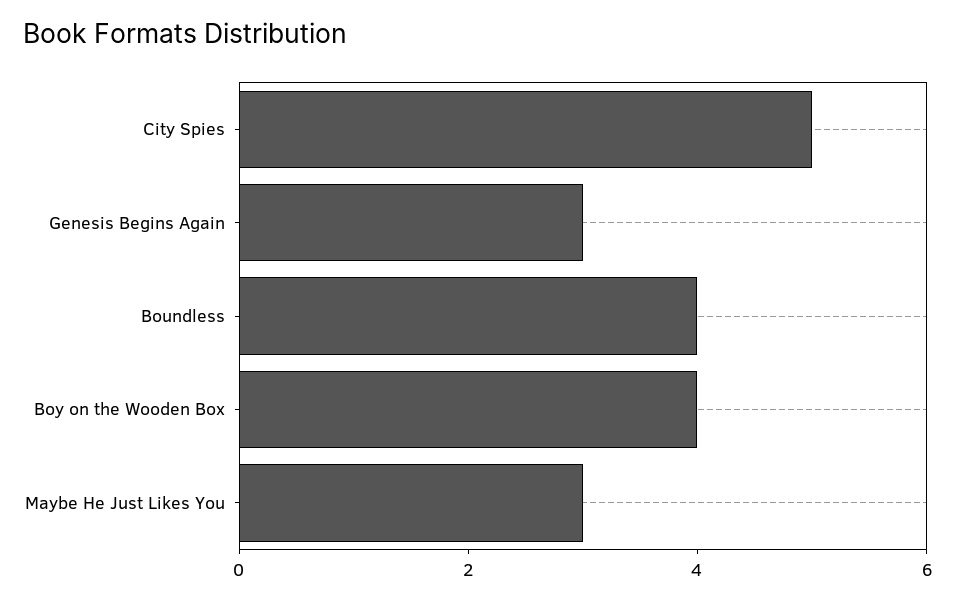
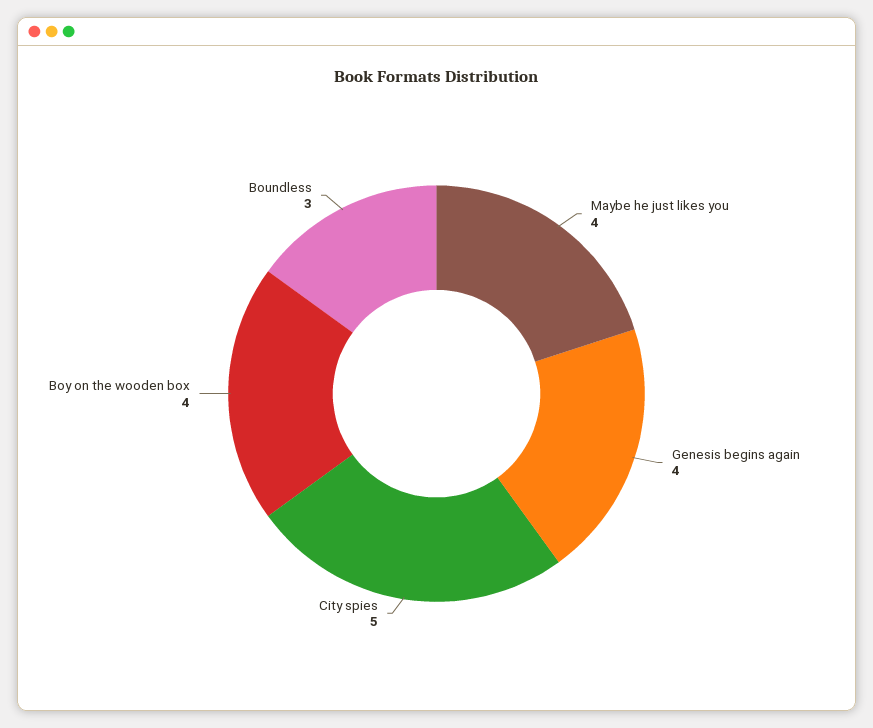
Genesis Begins Again: 3 -> 4
Boundless: 4 -> 3
Maybe He Just Likes You: 3 -> 4

